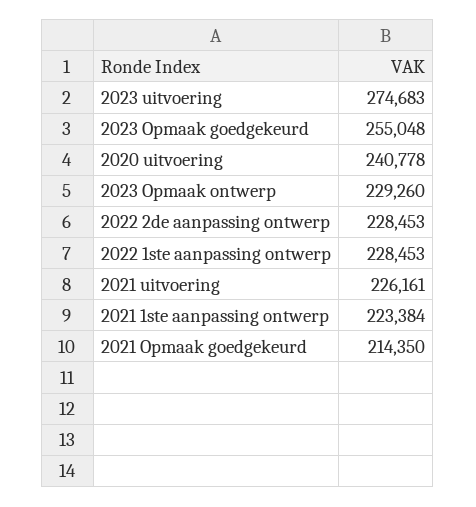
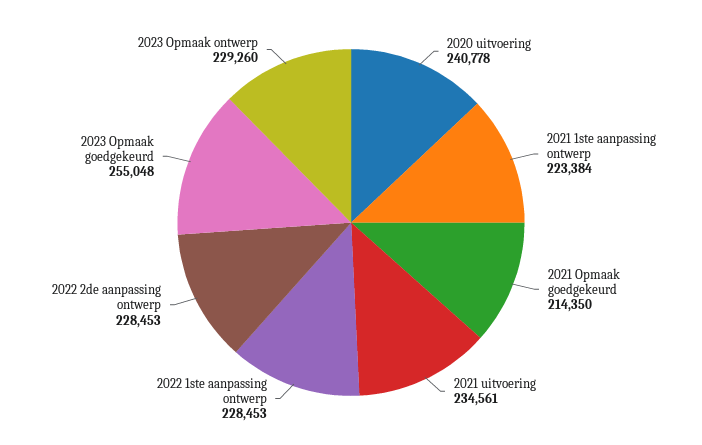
2023 uitvoering: 274683 -> none
2021 uitvoering: 226161 -> 234561

